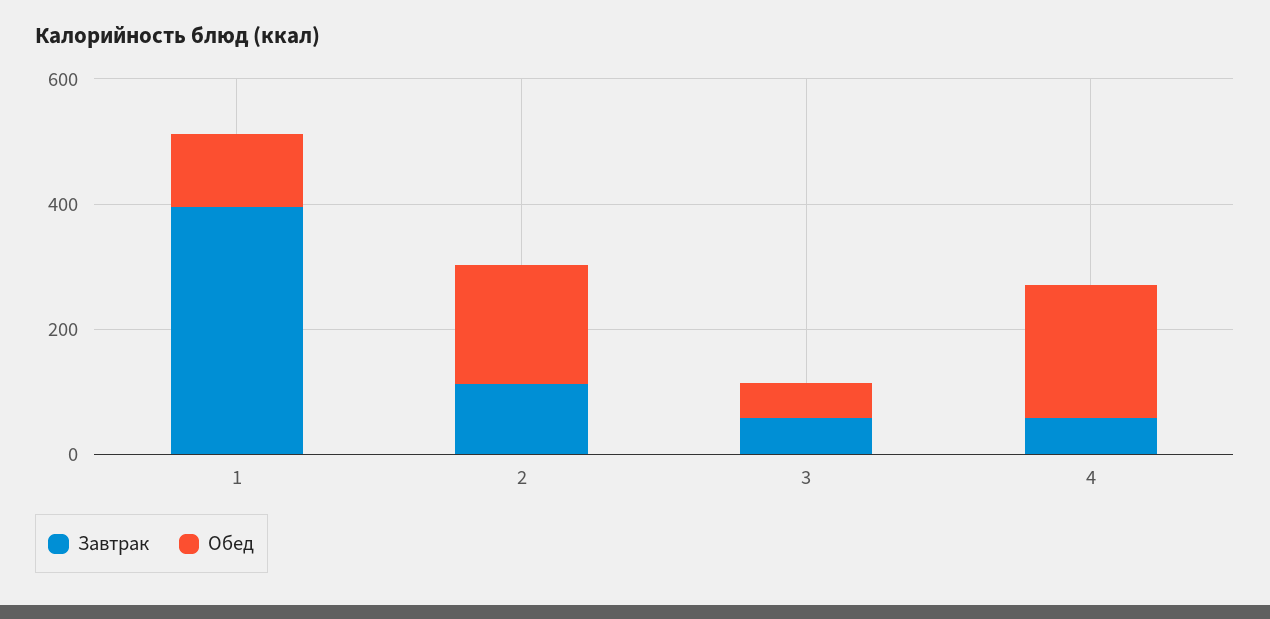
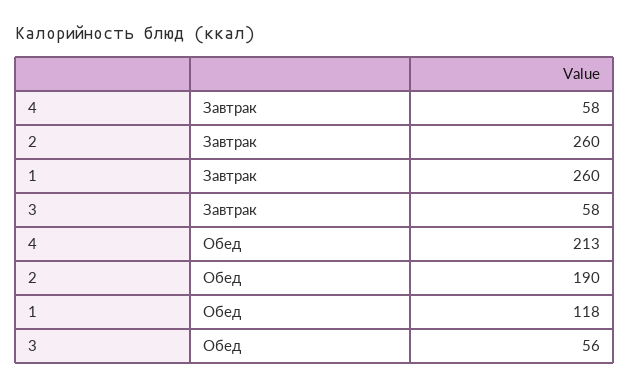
Завтрак, 1: 400 -> 260
Завтрак, 2: 100 -> 260

